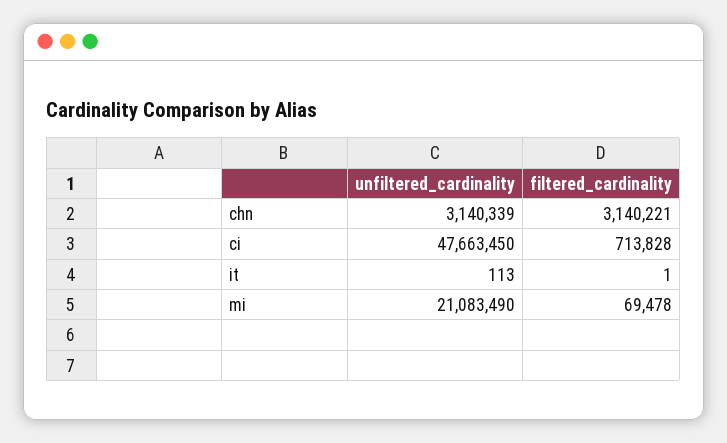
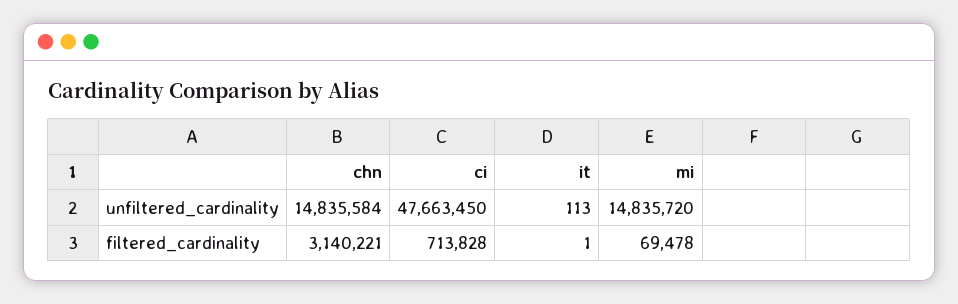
unfiltered_cardinality, chn: 3140339 -> 14835584
unfiltered_cardinality, mi: 21083490 -> 14835720

